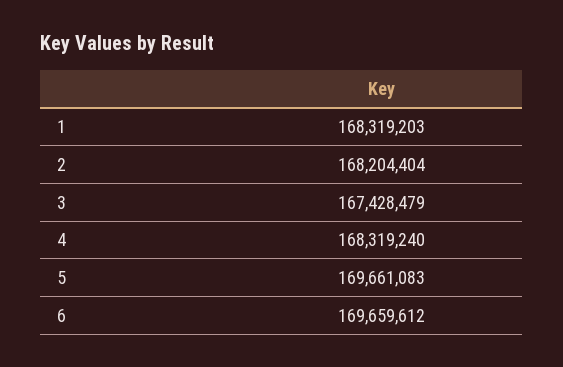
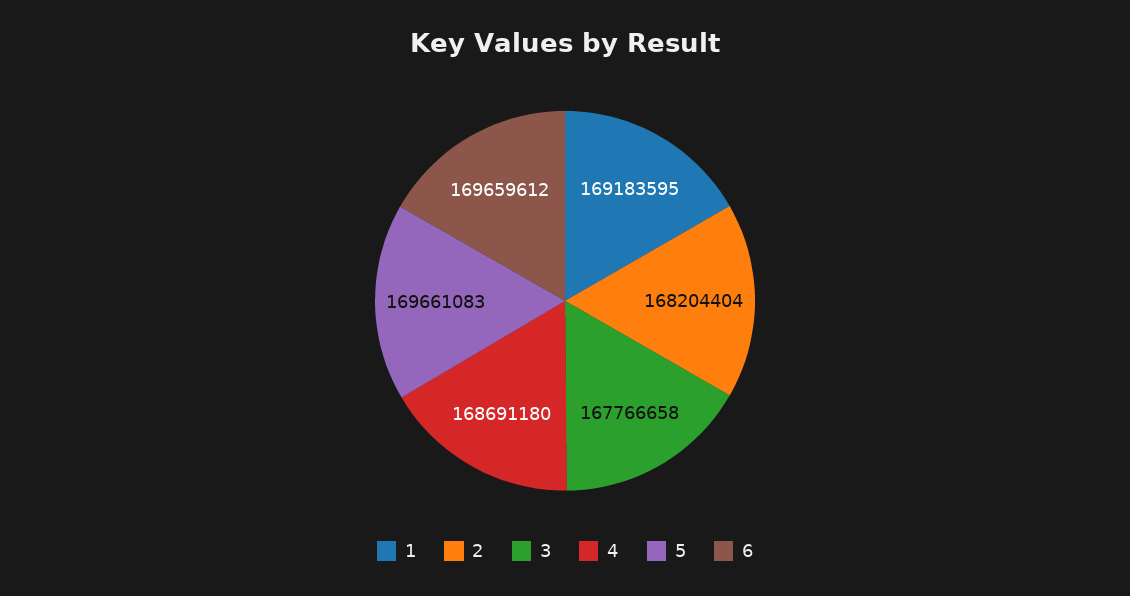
1: 168319203 -> 169183595
3: 167428479 -> 167766658
4: 168319240 -> 168691180

